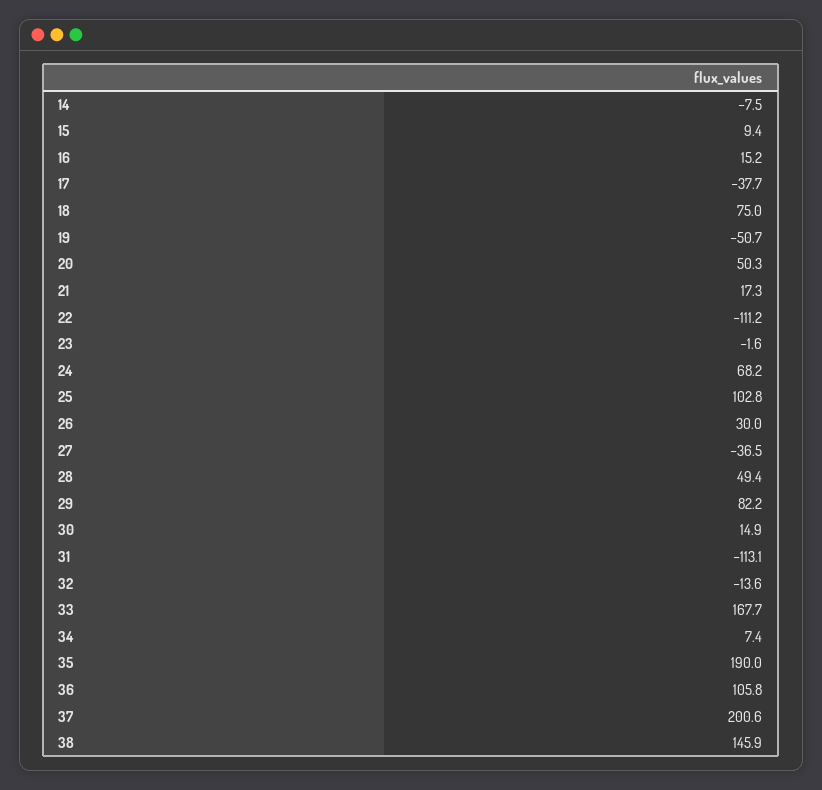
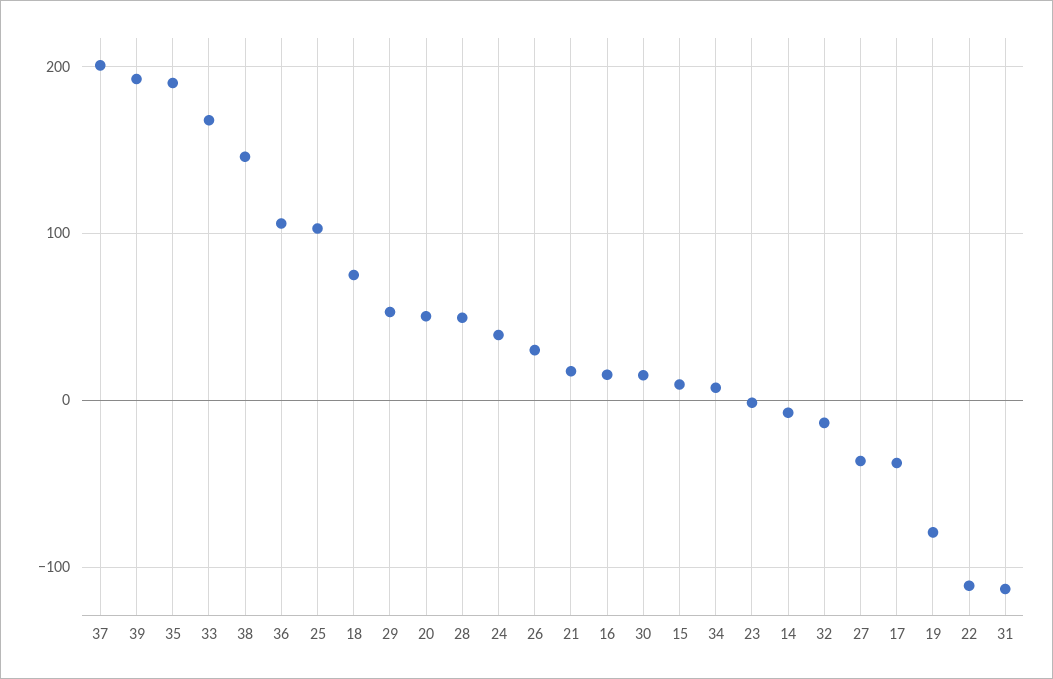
19: -50.7 -> -80
24: 68.2 -> 40
29: 82.2 -> 50
39: none -> 190

